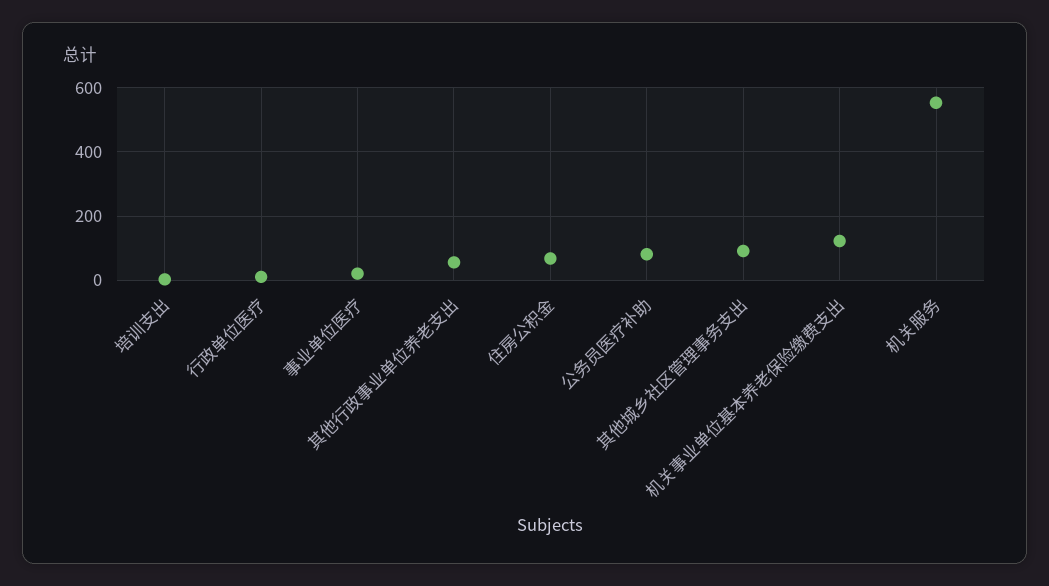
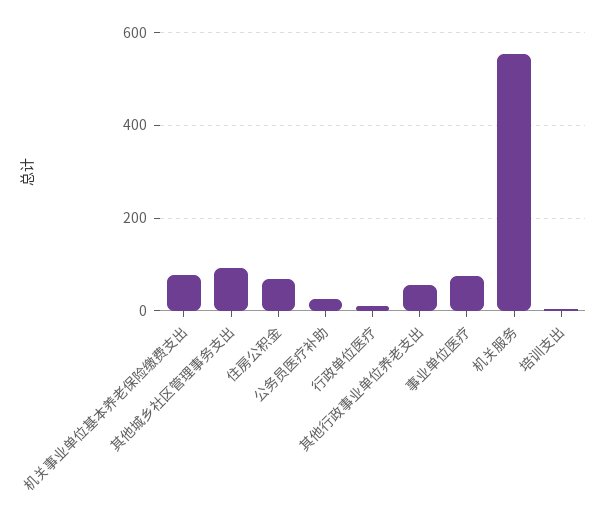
事业单位医疗: 20 -> 80
公务员医疗补助: 80 -> 20
机关事业单位基本养老保险缴费支出: 120 -> 80

